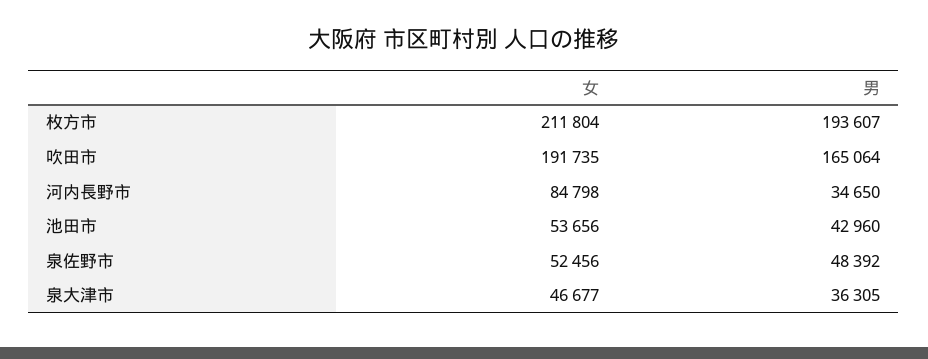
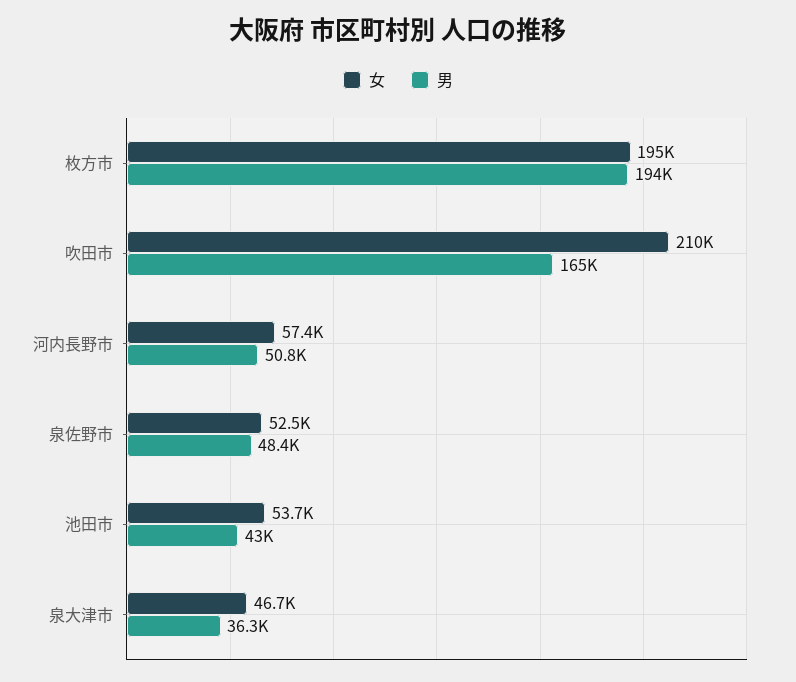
女, 枚方市: 211804 -> 195000
女, 吹田市: 191735 -> 210000
女, 河内長野市: 84798 -> 57400
男, 河内長野市: 34650 -> 50800

